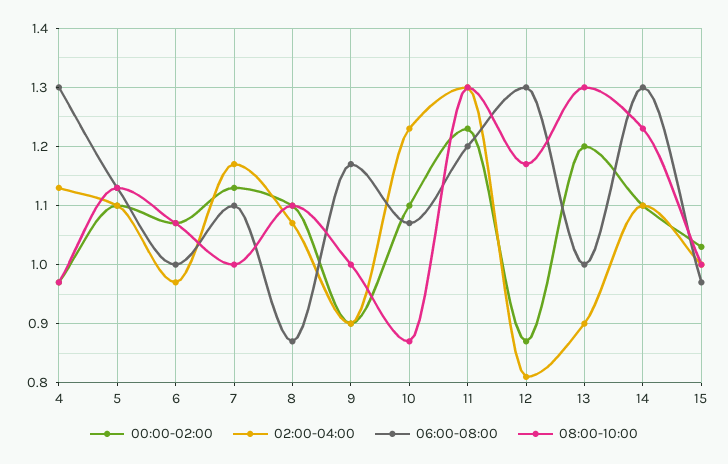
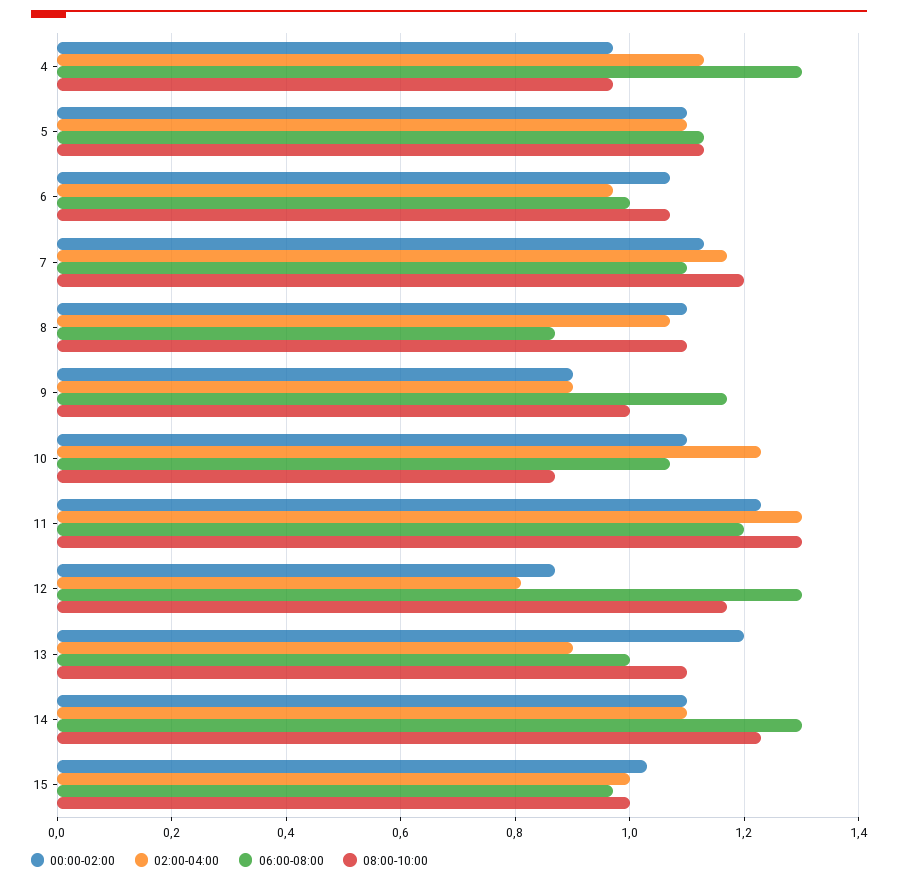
08:00-10:00, 7: 1 -> 1.2
08:00-10:00, 13: 1.3 -> 1.1

